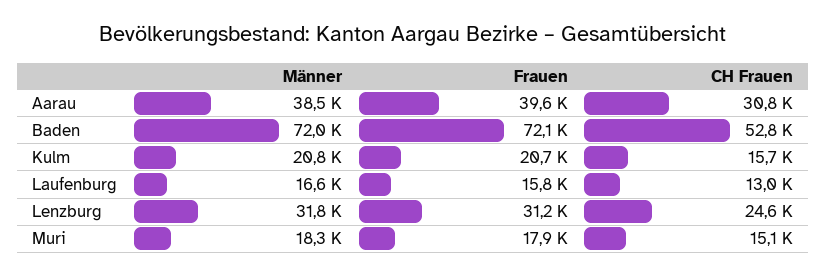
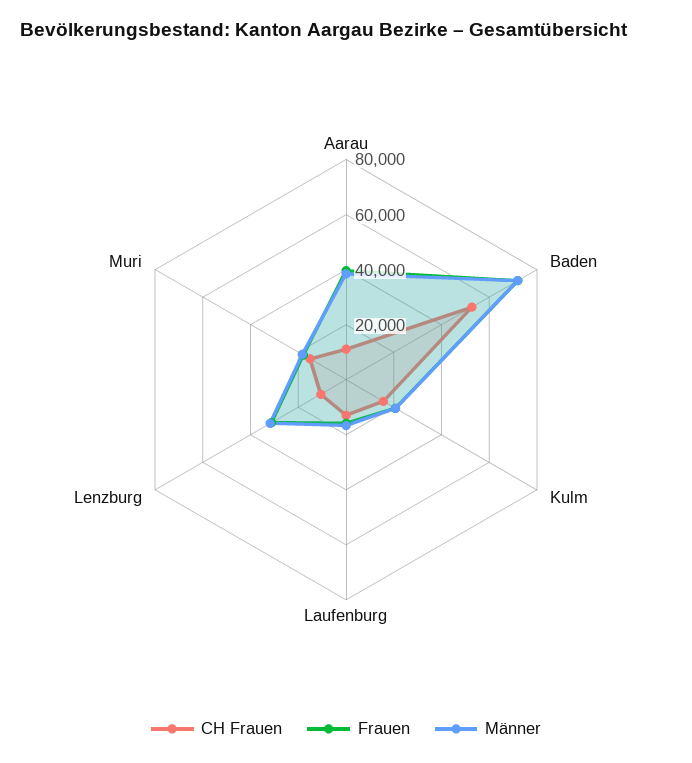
CH Frauen, Aarau: 30800 -> 10000
CH Frauen, Lenzburg: 24600 -> 10000

